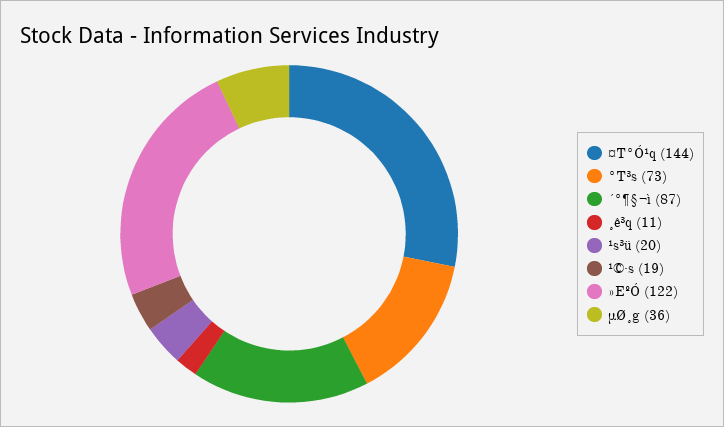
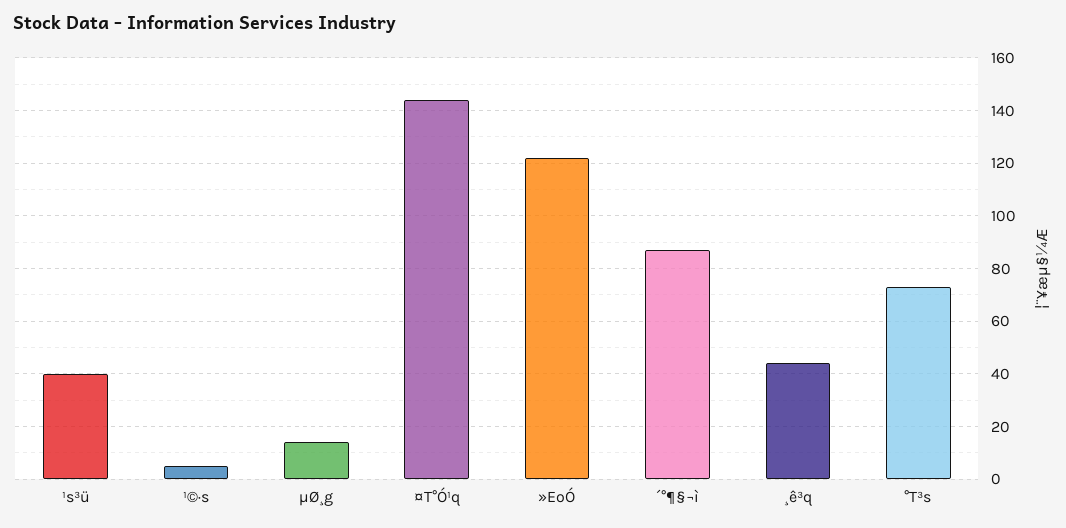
¸ê³q: 11 -> 45
¹s³ü: 20 -> 40
¹©·s: 19 -> 5
µØ¸g: 36 -> 15

